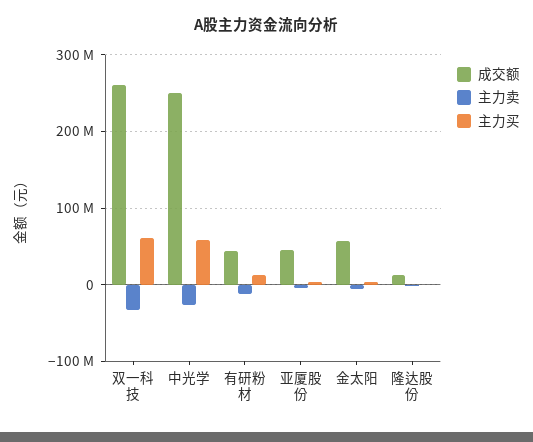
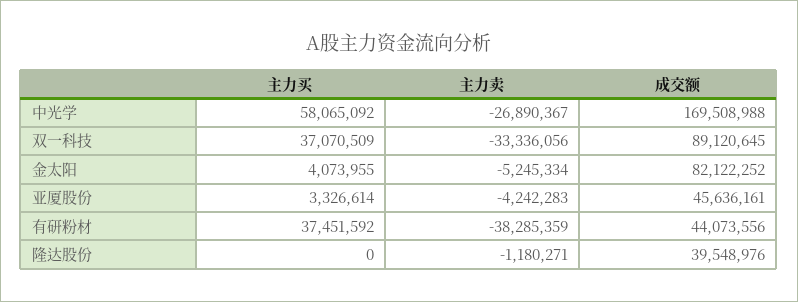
成交额, 双一科技: 260000000 -> 89120645
主力买, 双一科技: 60000000 -> 37070509
成交额, 中光学: 250000000 -> 169508988
主力卖, 有研粉材: -10000000 -> -38285359
主力买, 有研粉材: 10000000 -> 37451592
成交额, 金太阳: 60000000 -> 82122252
成交额, 隆达股份: 10000000 -> 39548976

